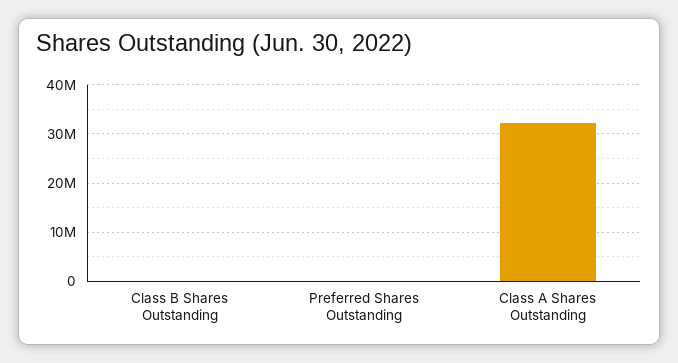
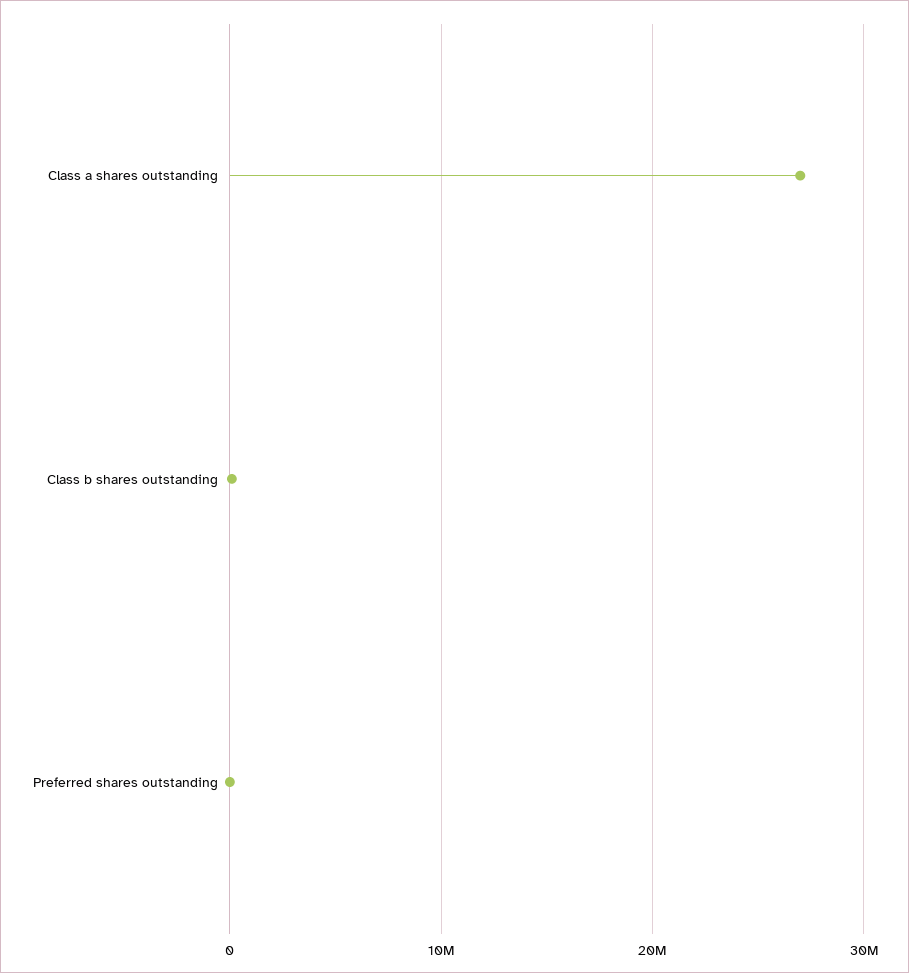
Class A Shares Outstanding: 32000000 -> 27000000

